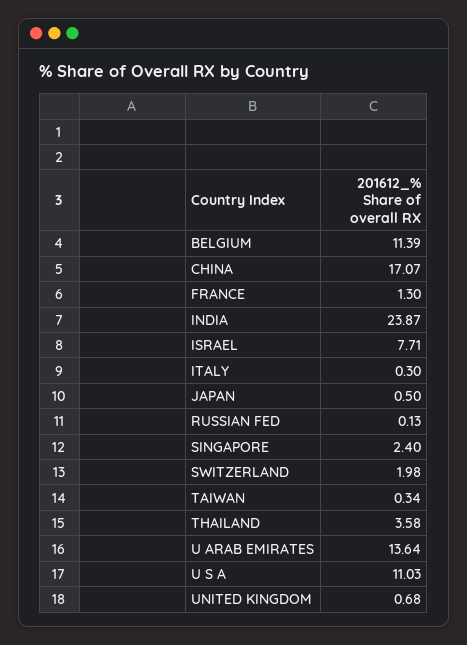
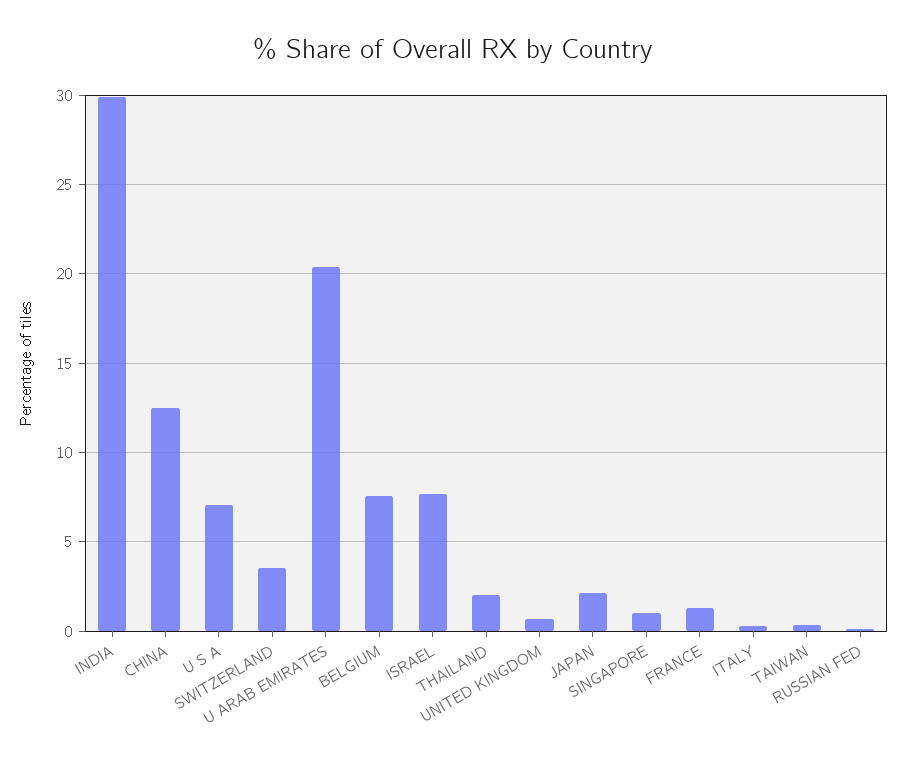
BELGIUM: 11.39 -> 7.5
CHINA: 17.07 -> 12.5
INDIA: 23.87 -> 30
JAPAN: 0.5 -> 2
SINGAPORE: 2.4 -> 1
SWITZERLAND: 1.98 -> 3.5
THAILAND: 3.58 -> 2
U ARAB EMIRATES: 13.64 -> 20.5
U S A: 11.03 -> 7

